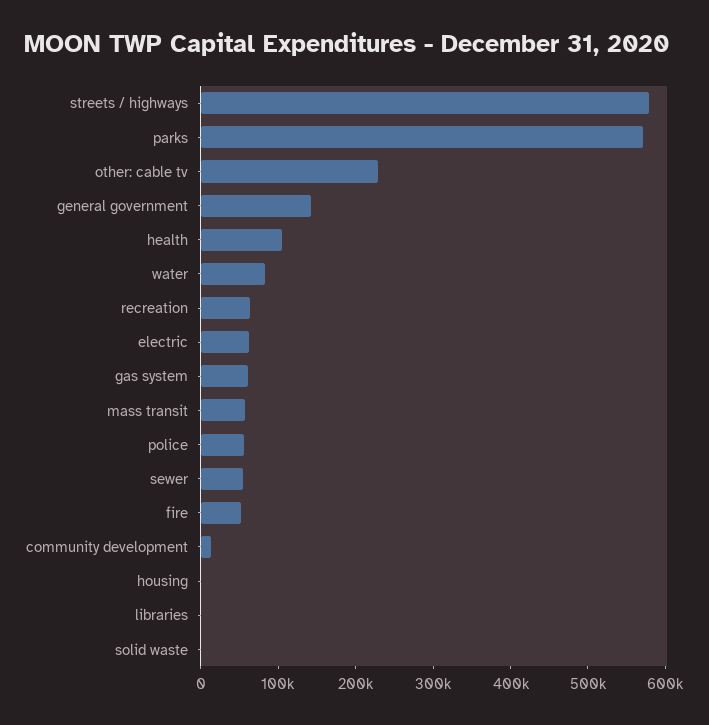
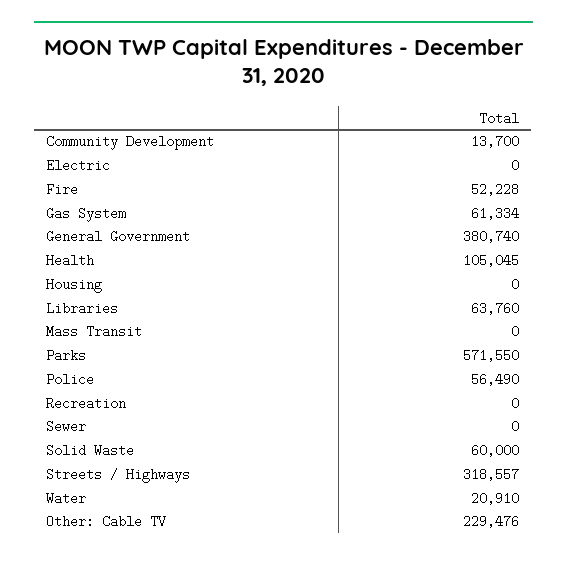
streets / highways: 580000 -> 318557
general government: 140000 -> 380740
water: 80000 -> 20910
recreation: 60000 -> 0
electric: 60000 -> 0
mass transit: 60000 -> 0
sewer: 60000 -> 0
libraries: 0 -> 63760
solid waste: 0 -> 60000

